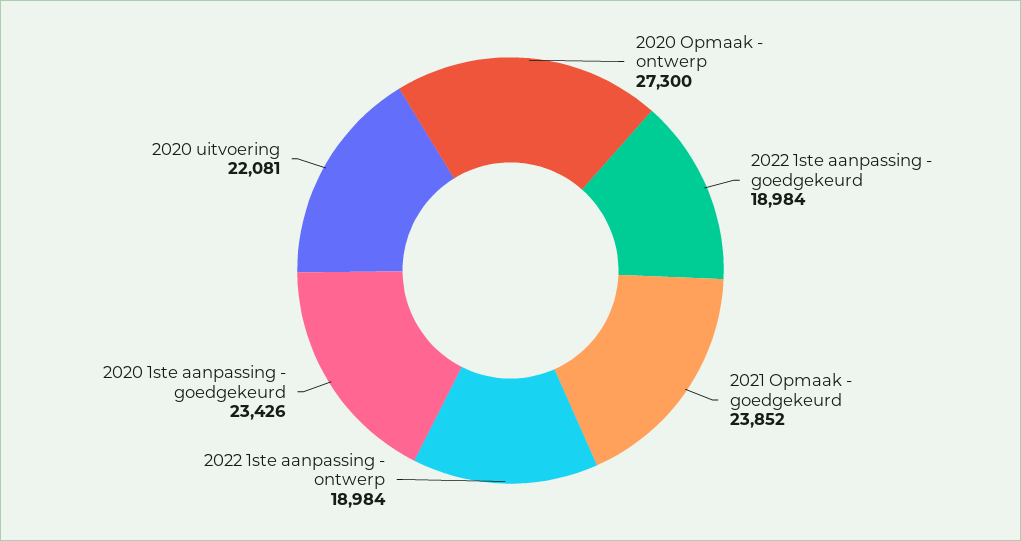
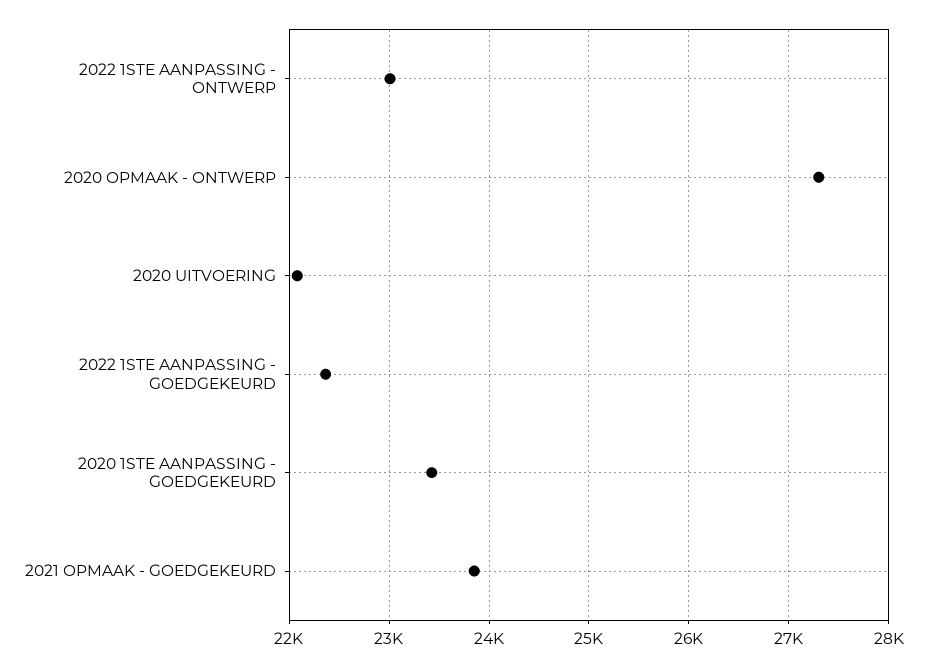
2022 1ste aanpassing - goedgekeurd: 18984 -> 22400
2022 1ste aanpassing - ontwerp: 18984 -> 23000

